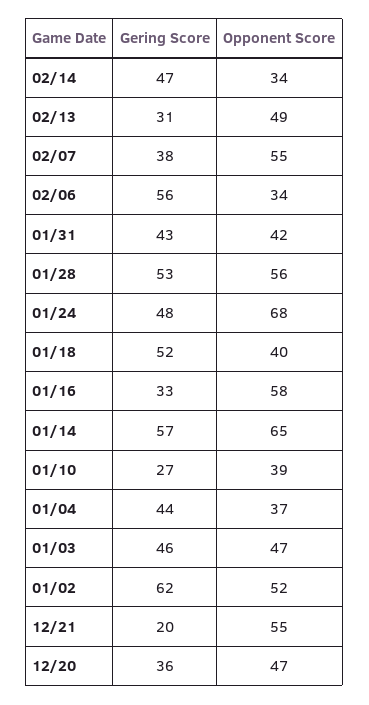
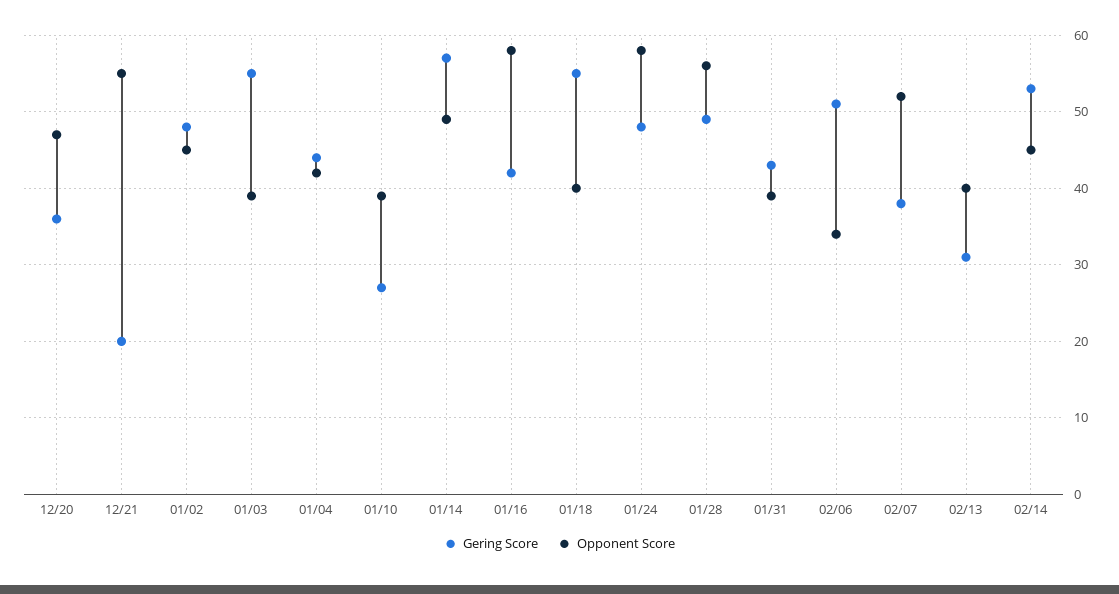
Gering Score, 02/14: 47 -> 53
Opponent Score, 02/14: 34 -> 45
Opponent Score, 02/13: 49 -> 40
Opponent Score, 02/07: 55 -> 52
Gering Score, 02/06: 56 -> 51
Opponent Score, 01/31: 42 -> 39
Gering Score, 01/28: 53 -> 49
Opponent Score, 01/24: 68 -> 58
Gering Score, 01/18: 52 -> 55
Gering Score, 01/16: 33 -> 42
Opponent Score, 01/14: 65 -> 49
Opponent Score, 01/04: 37 -> 42
Gering Score, 01/03: 46 -> 55
Opponent Score, 01/03: 47 -> 39
Gering Score, 01/02: 62 -> 48
Opponent Score, 01/02: 52 -> 45

